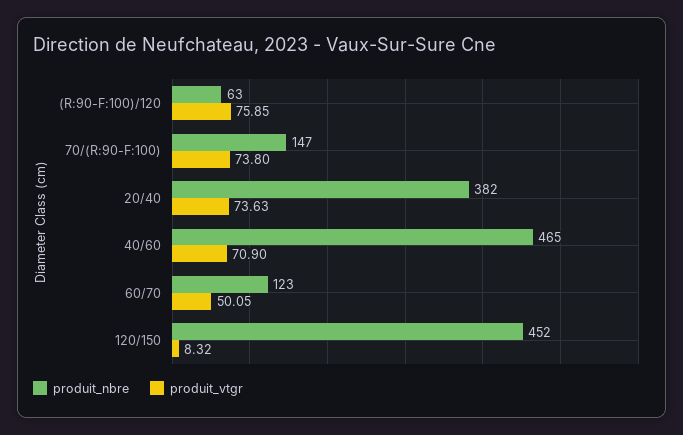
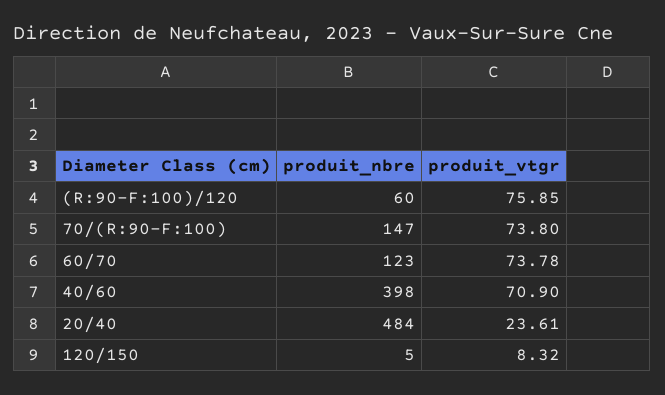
produit_nbre, (R:90-F:100)/120: 63 -> 60
produit_nbre, 20/40: 382 -> 484
produit_vtgr, 20/40: 73.63 -> 23.61
produit_nbre, 40/60: 465 -> 398
produit_vtgr, 60/70: 50.05 -> 73.78
produit_nbre, 120/150: 452 -> 5

